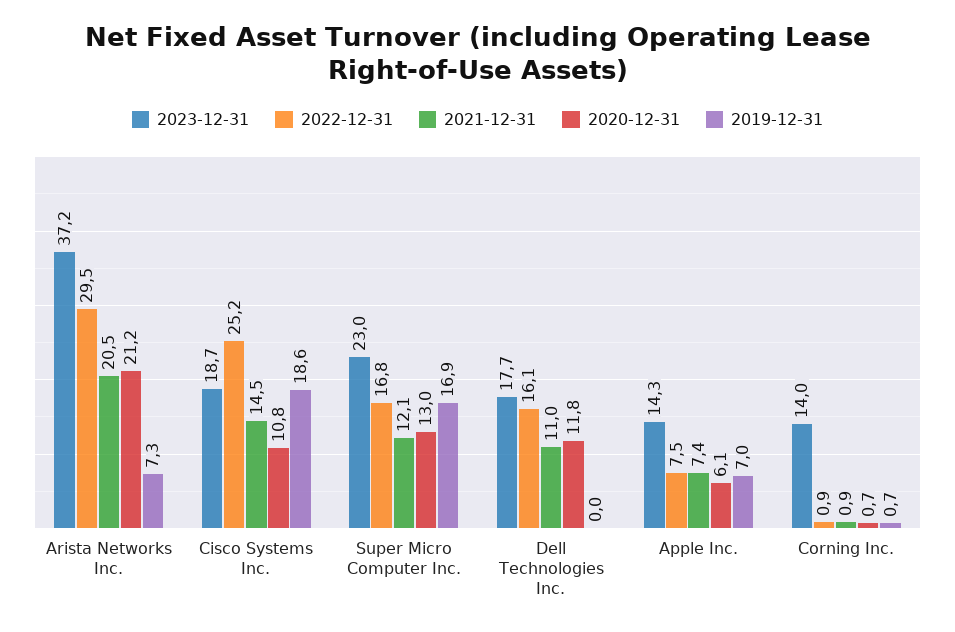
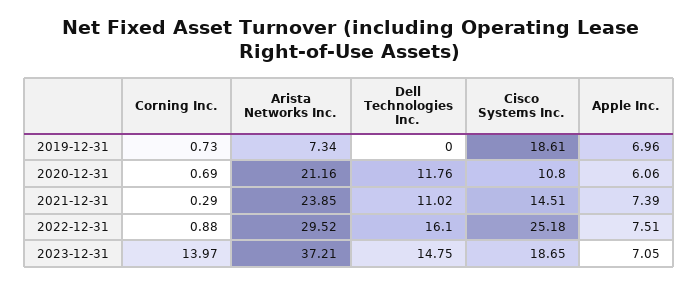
2021-12-31, Arista Networks Inc.: 20.5 -> 23.85
2023-12-31, Super Micro Computer Inc.: 23 -> none
2022-12-31, Super Micro Computer Inc.: 16.8 -> none
2021-12-31, Super Micro Computer Inc.: 12.1 -> none
2020-12-31, Super Micro Computer Inc.: 13 -> none
2019-12-31, Super Micro Computer Inc.: 16.9 -> none
2023-12-31, Dell Technologies Inc.: 17.7 -> 14.75
2023-12-31, Apple Inc.: 14.3 -> 7.05
2021-12-31, Corning Inc.: 0.9 -> 0.29

